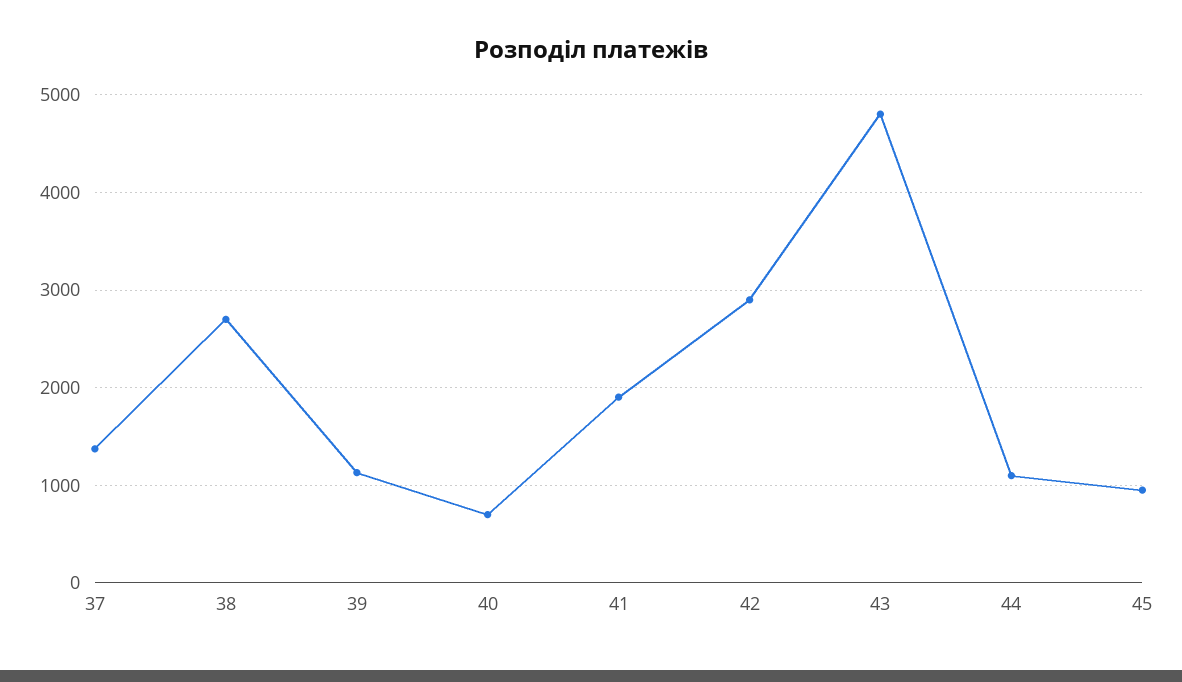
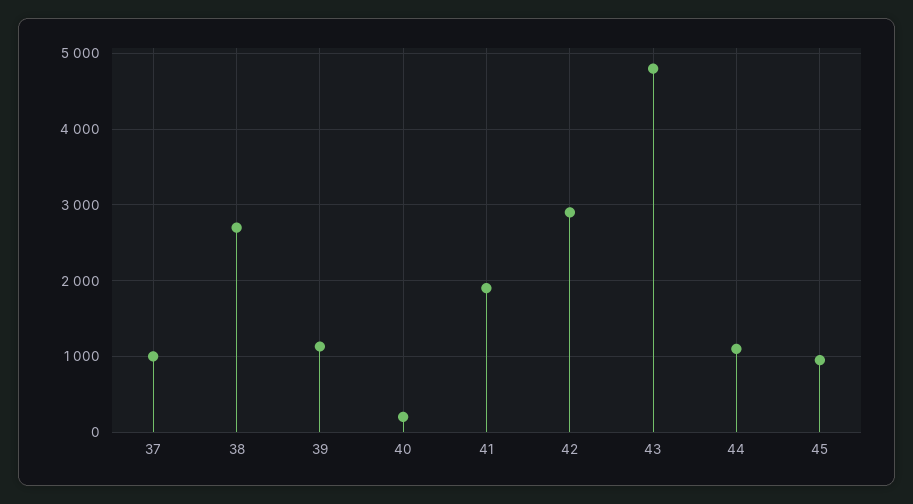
37: 1400 -> 1000
40: 700 -> 200

